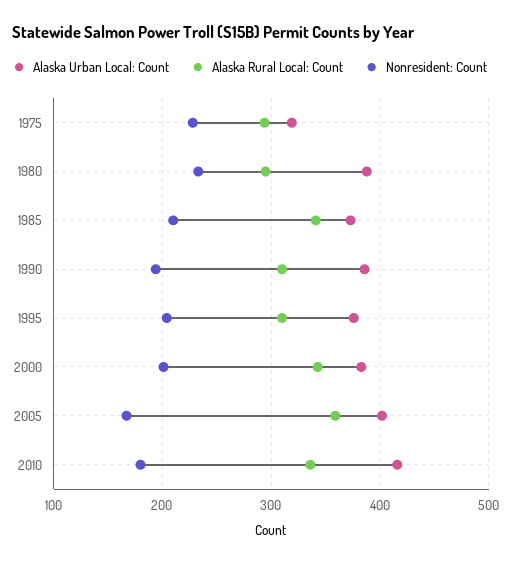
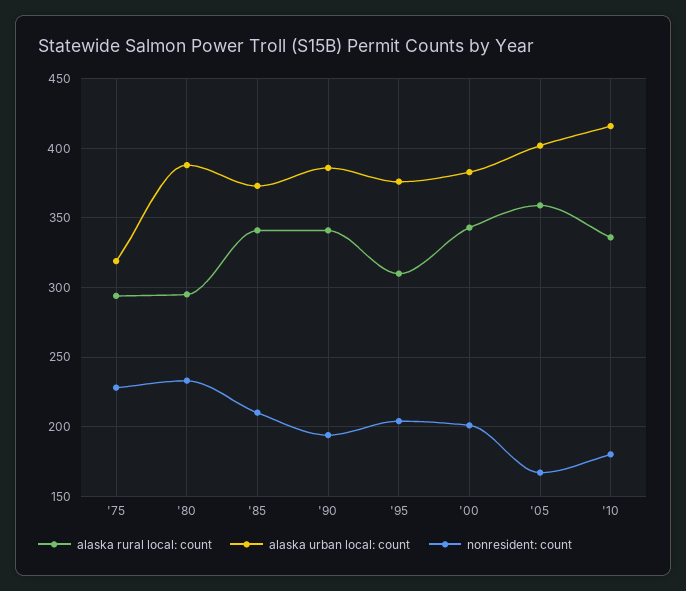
Alaska Rural Local: Count, 1990: 310 -> 340

